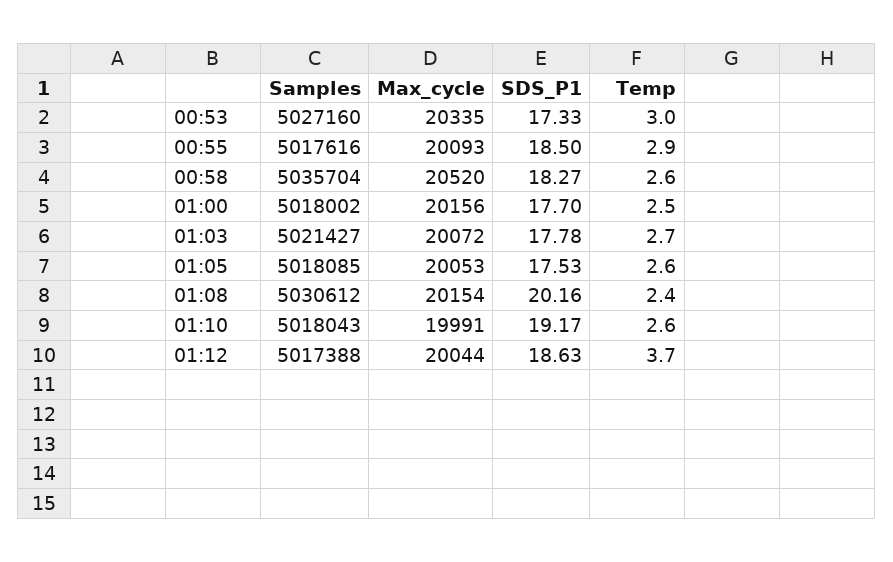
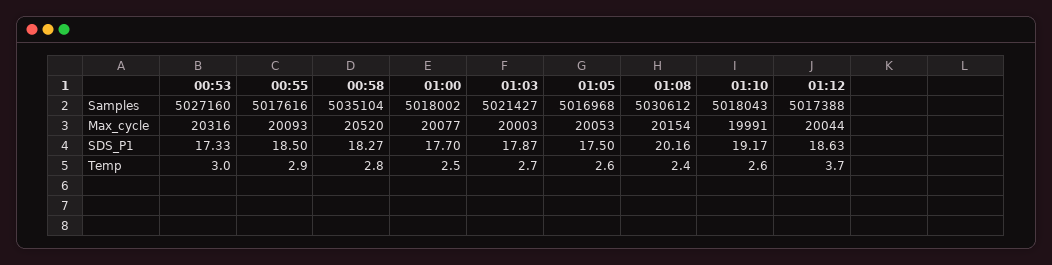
Max_cycle, 00:53: 20335 -> 20316
Samples, 00:58: 5035704 -> 5035104
Temp, 00:58: 2.6 -> 2.8
Max_cycle, 01:00: 20156 -> 20077
Max_cycle, 01:03: 20072 -> 20003
SDS_P1, 01:03: 17.78 -> 17.87
Samples, 01:05: 5018085 -> 5016968
SDS_P1, 01:05: 17.53 -> 17.5

